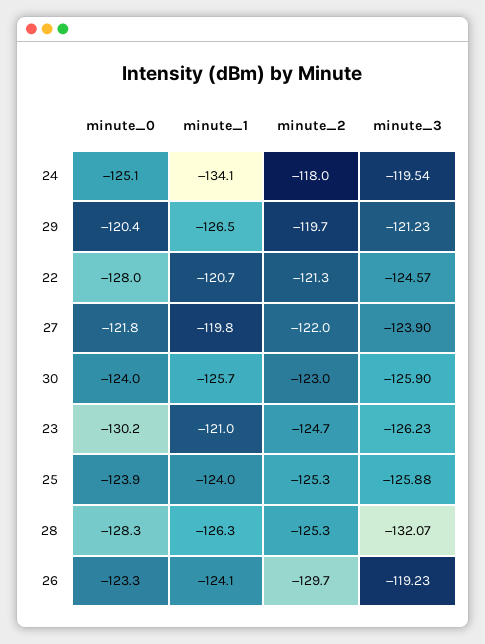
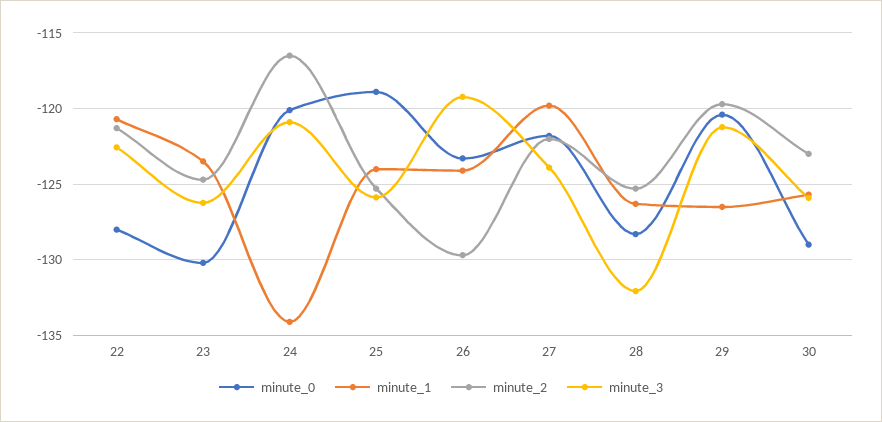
minute_0, 24: -125.1 -> -120
minute_2, 24: -118 -> -116.5
minute_3, 24: -119.54 -> -121
minute_3, 22: -124.57 -> -122.5
minute_0, 30: -124 -> -129
minute_1, 23: -121 -> -123.5
minute_0, 25: -123.9 -> -119

